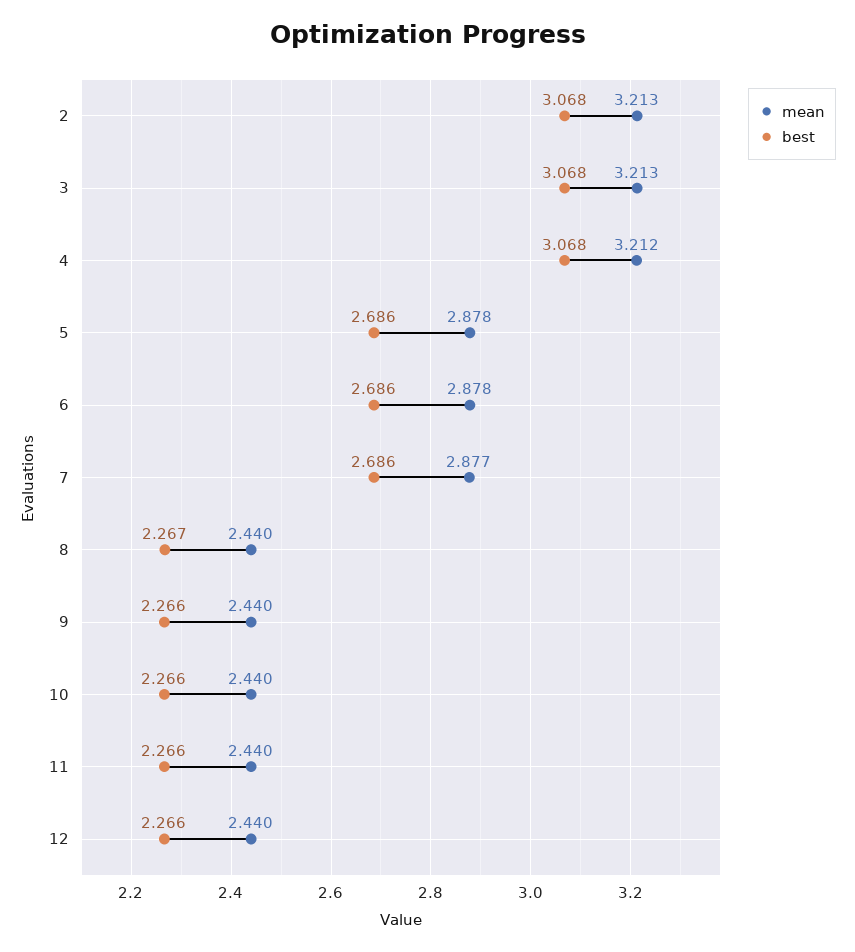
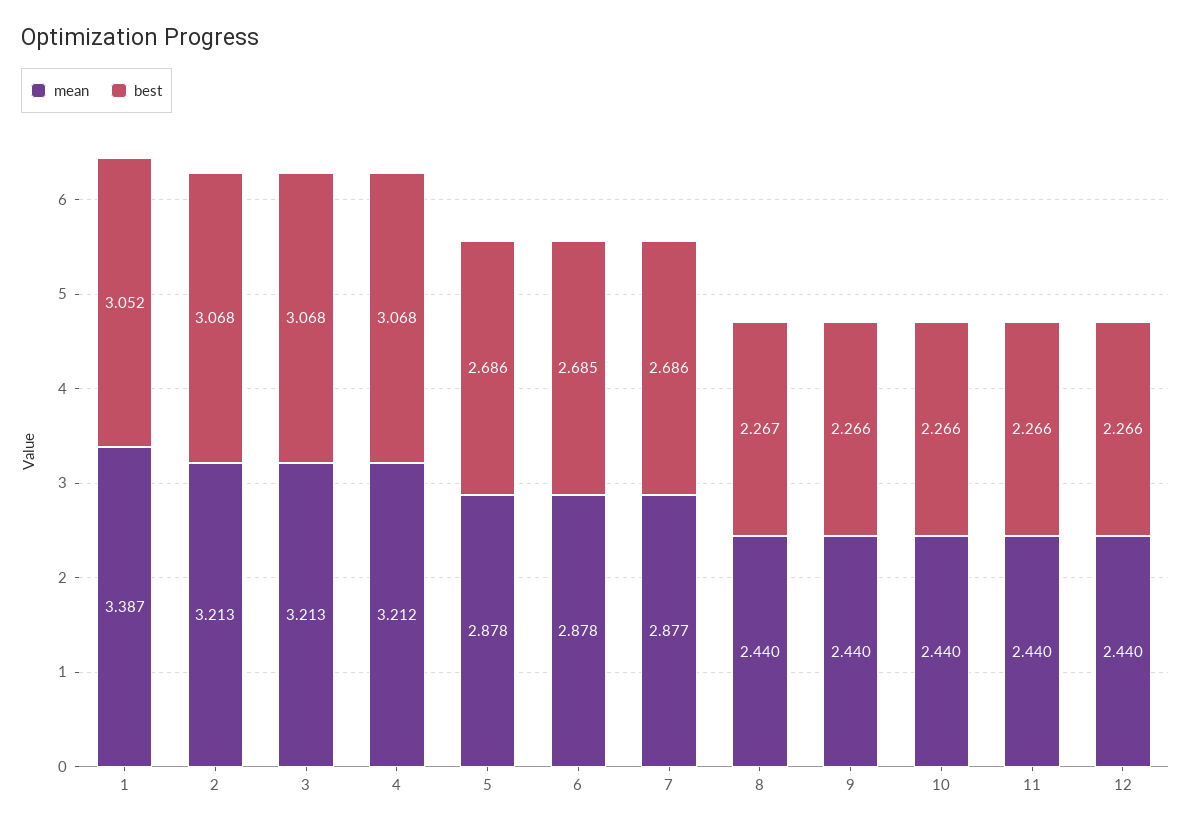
best, 6: 2.686 -> 2.685
mean, 1: none -> 3.387
best, 1: none -> 3.052

